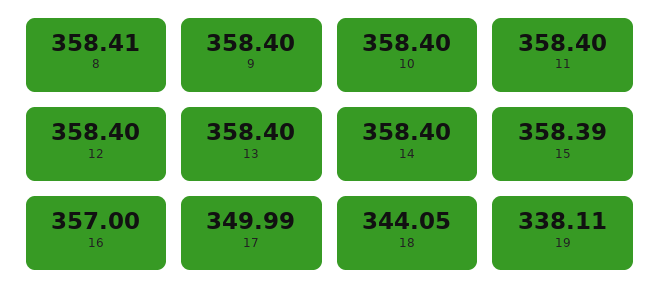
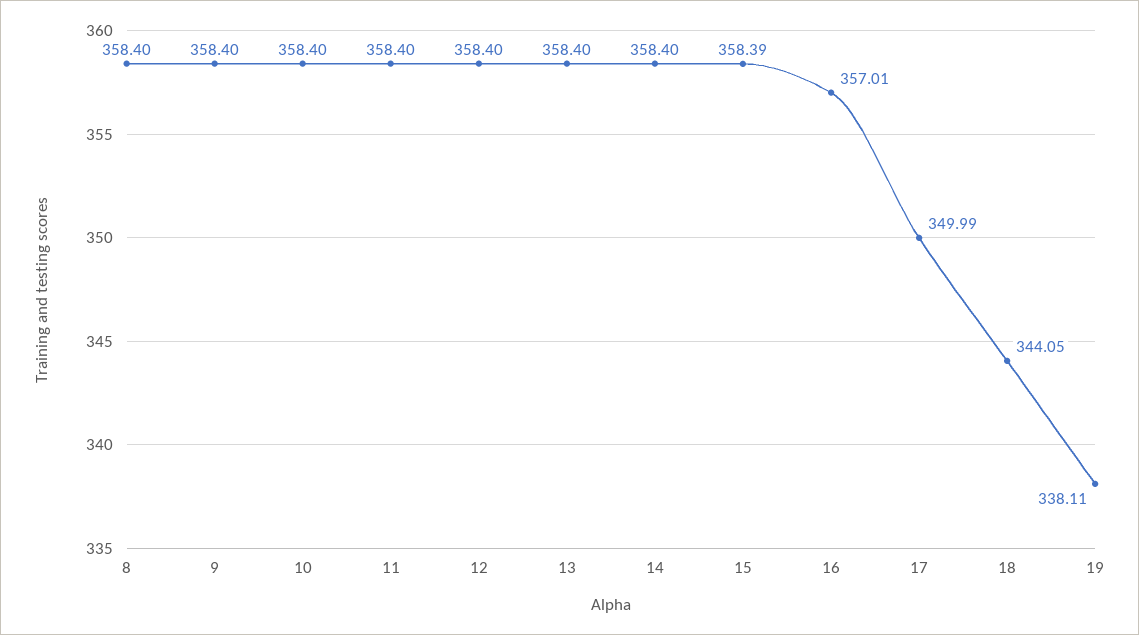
8: 358.41 -> 358.4
16: 357 -> 357.01

